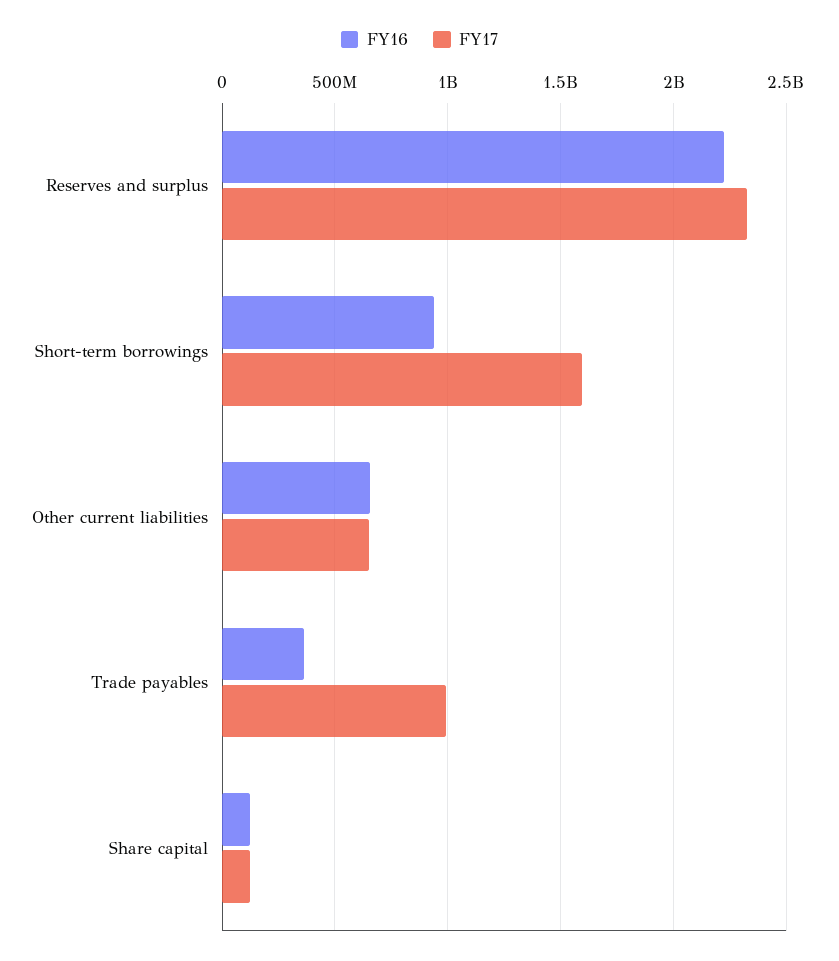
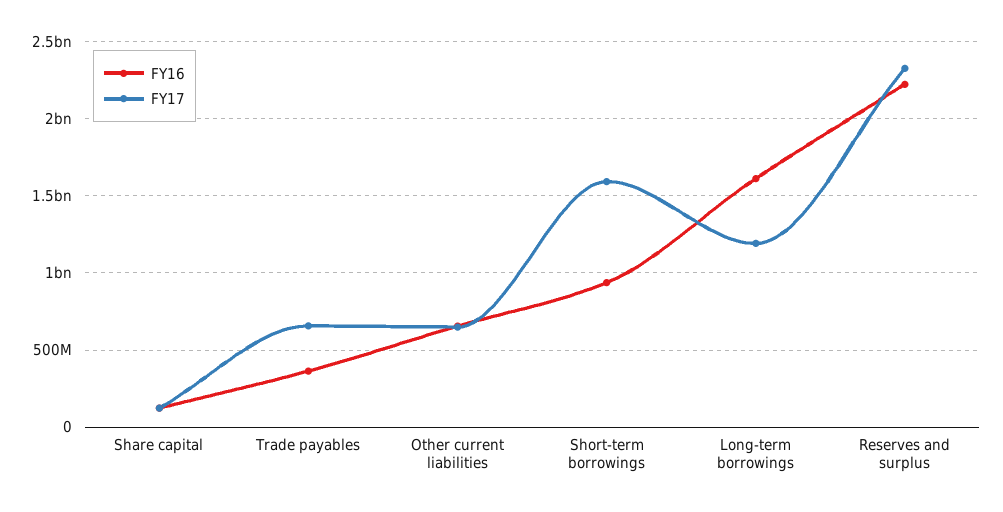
FY17, Trade payables: 1000000000 -> 650000000
FY16, Long-term borrowings: none -> 1600000000
FY17, Long-term borrowings: none -> 1200000000

